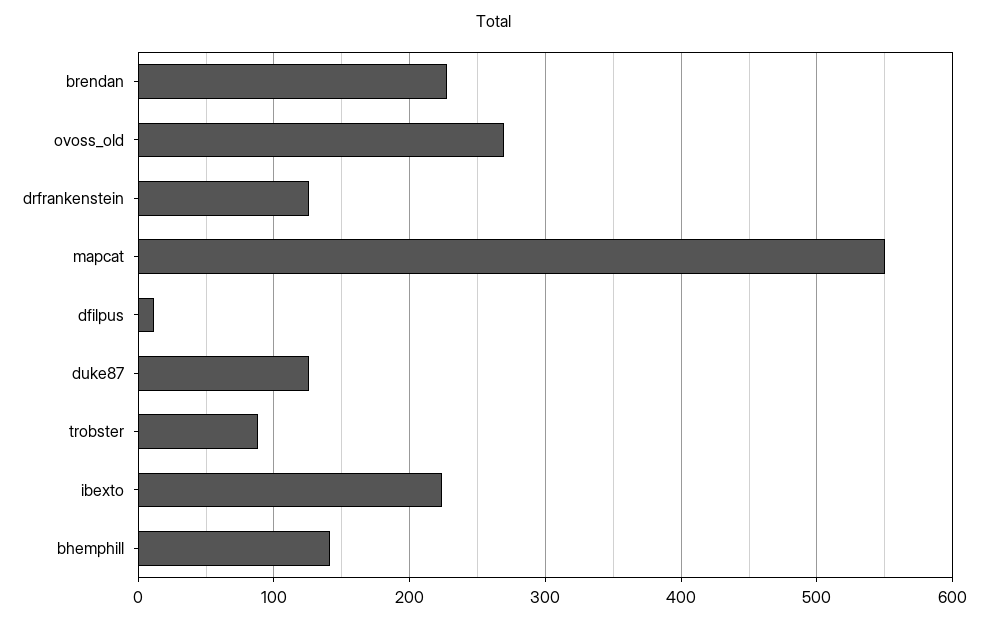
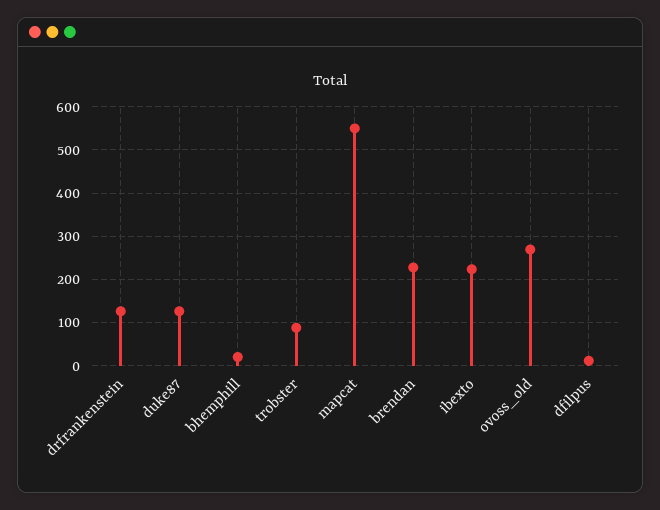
bhemphill: 140 -> 20

